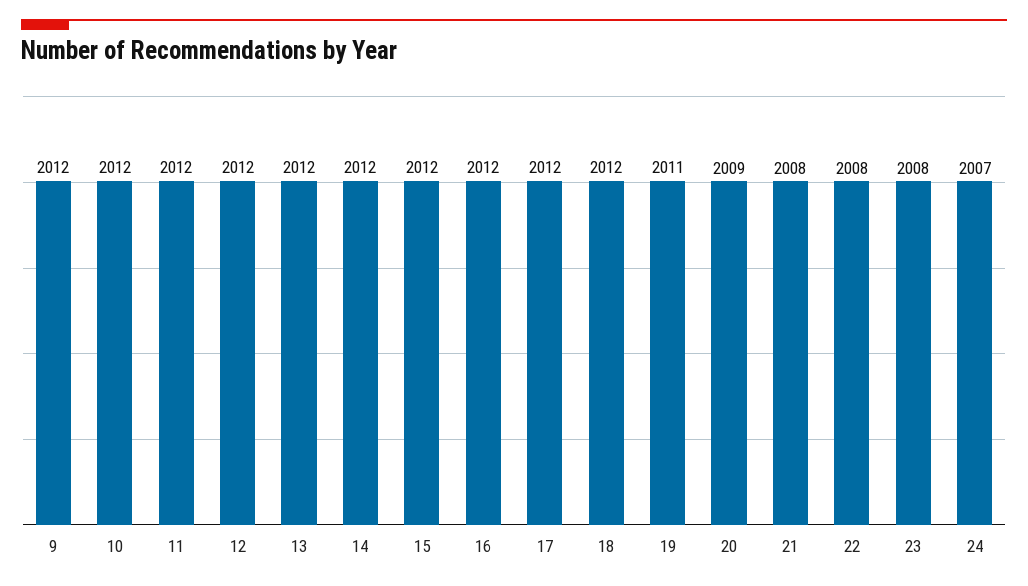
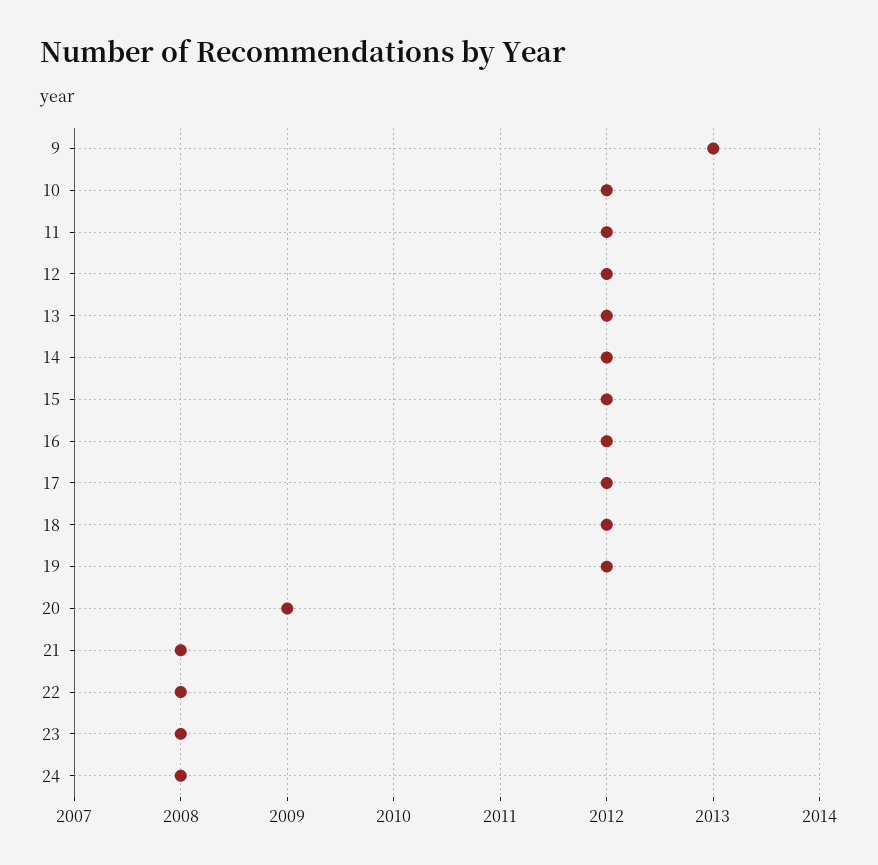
9: 2012 -> 2013
19: 2011 -> 2012
24: 2007 -> 2008

